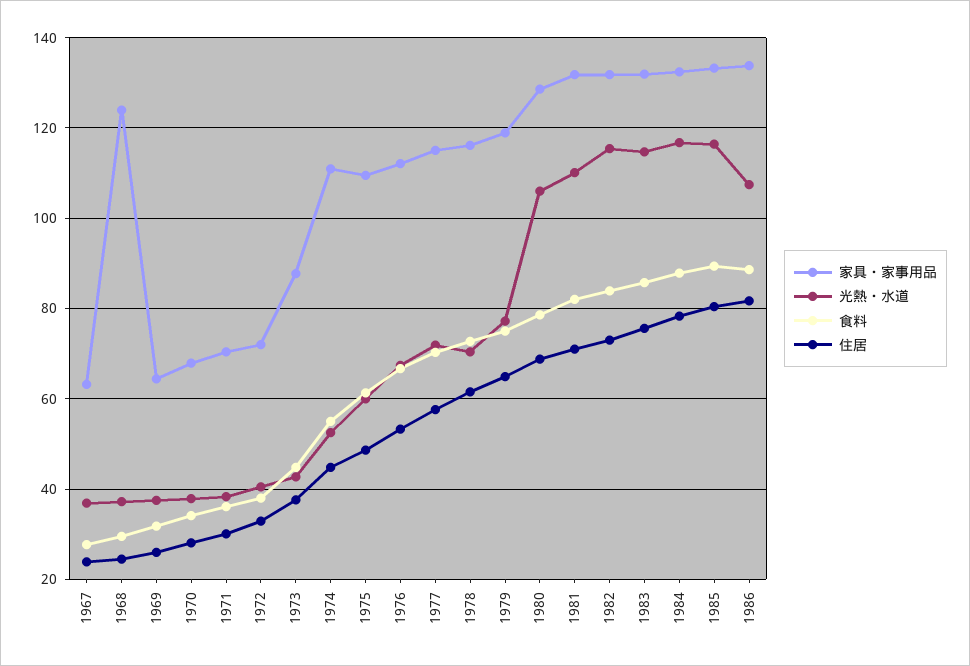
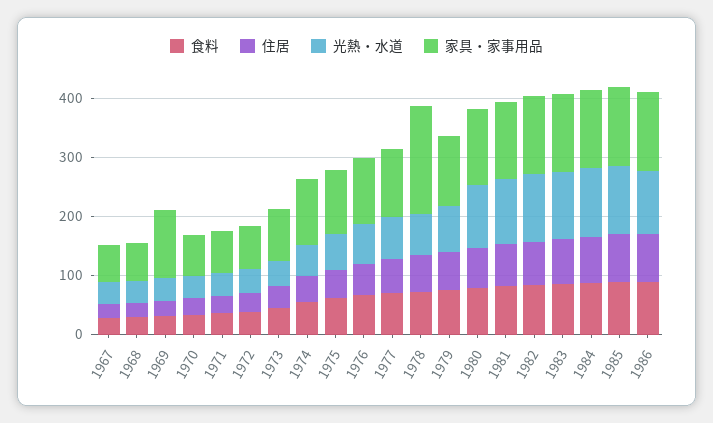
家具・家事用品, 1968: 124 -> 60
家具・家事用品, 1969: 64 -> 120
家具・家事用品, 1978: 116 -> 180

